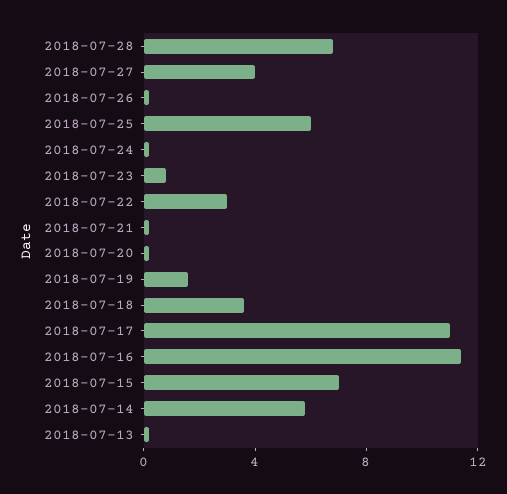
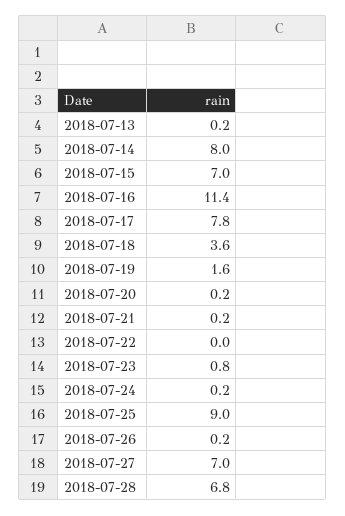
2018-07-27: 4 -> 7
2018-07-25: 6 -> 9
2018-07-22: 3 -> 0
2018-07-17: 11 -> 7.8
2018-07-14: 6 -> 8

